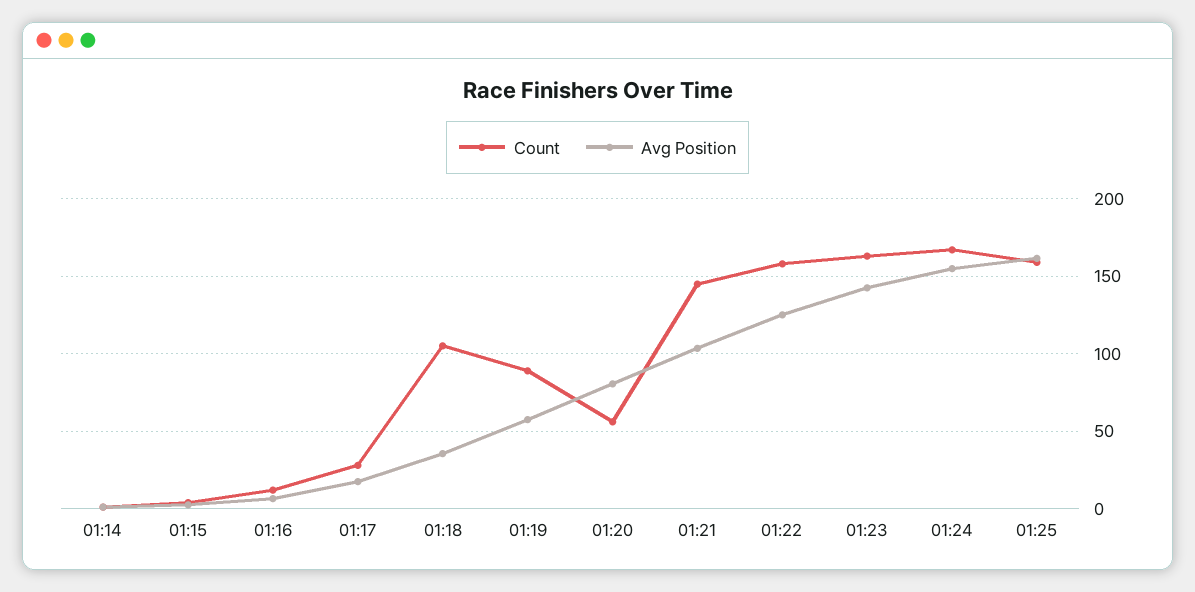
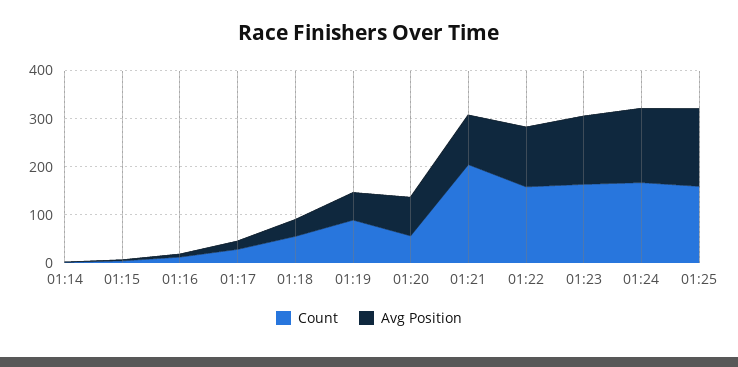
Count, 01:18: 105 -> 60
Count, 01:21: 145 -> 200

